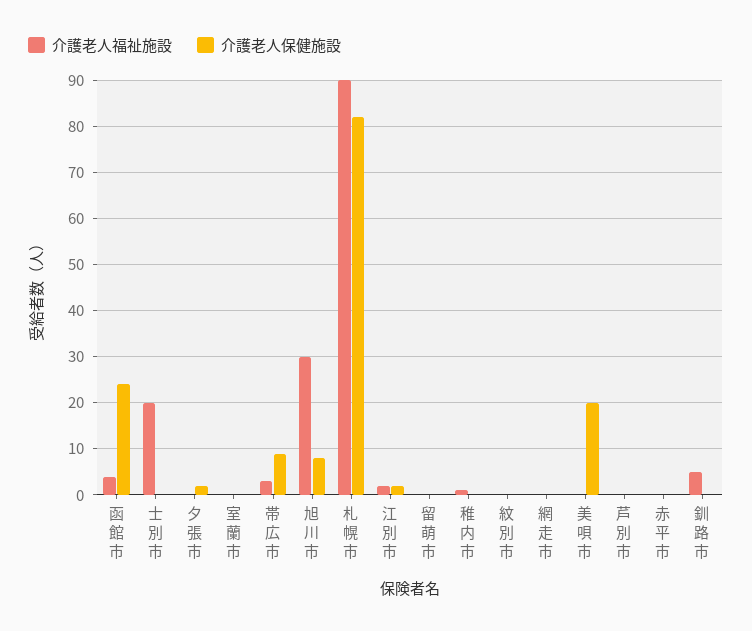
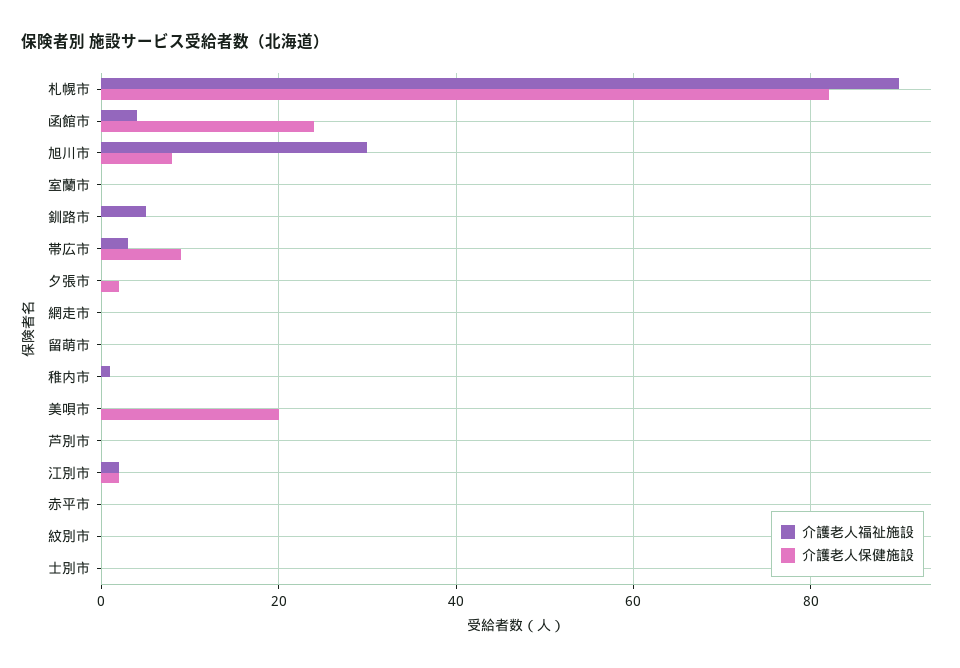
介護老人福祉施設, 士別市: 20 -> 0

